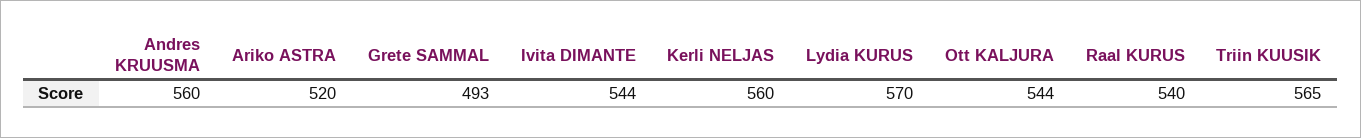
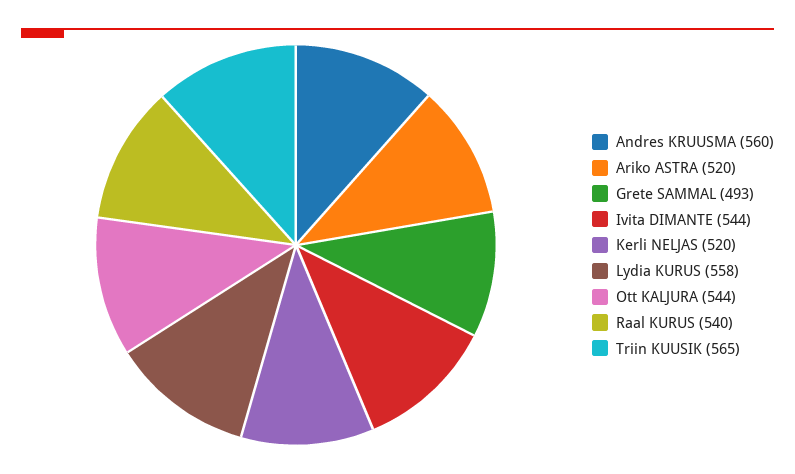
Kerli NELJAS: 560 -> 520
Lydia KURUS: 570 -> 558

